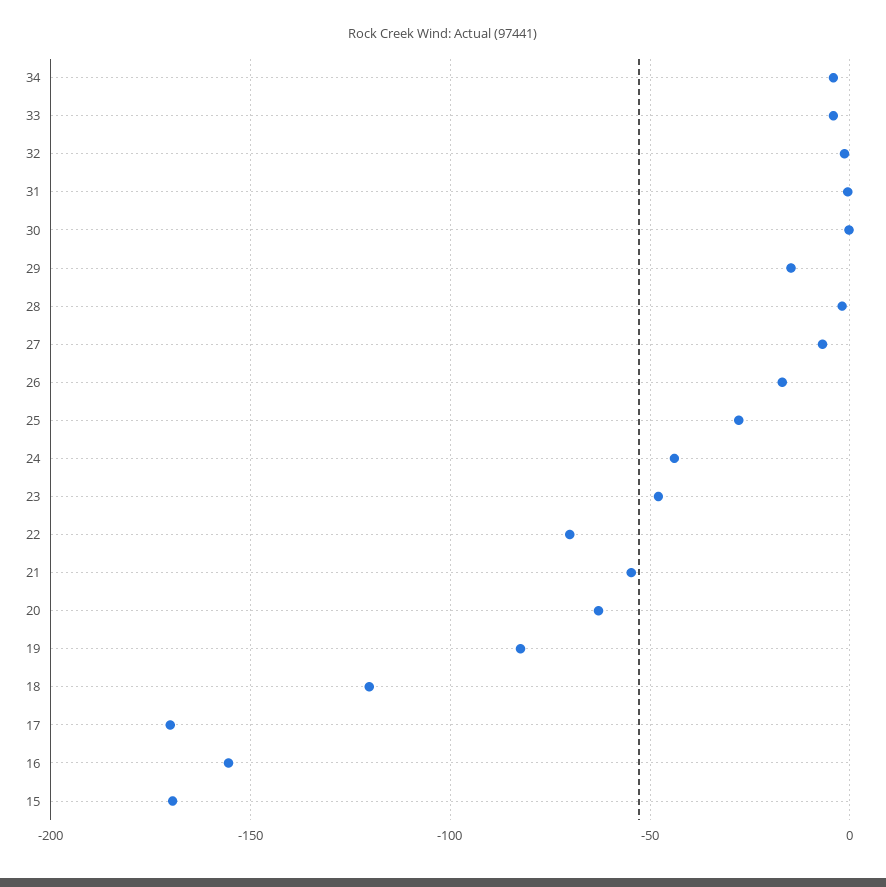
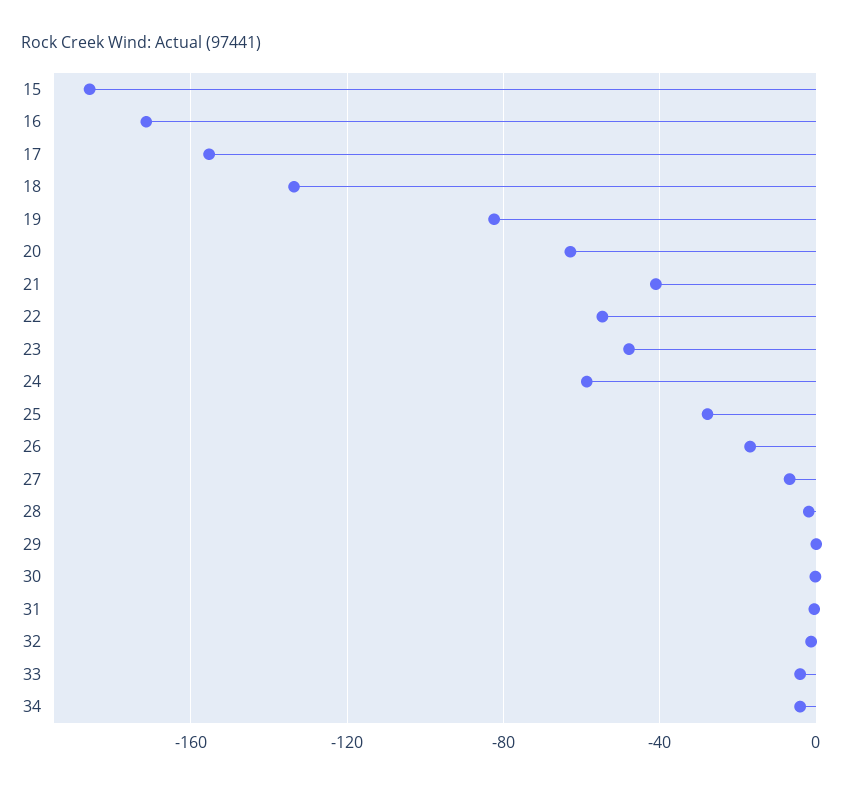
29: -15 -> 0
24: -45 -> -60
22: -70 -> -55
21: -55 -> -40
18: -120 -> -135
17: -170 -> -155
16: -155 -> -170
15: -170 -> -185

